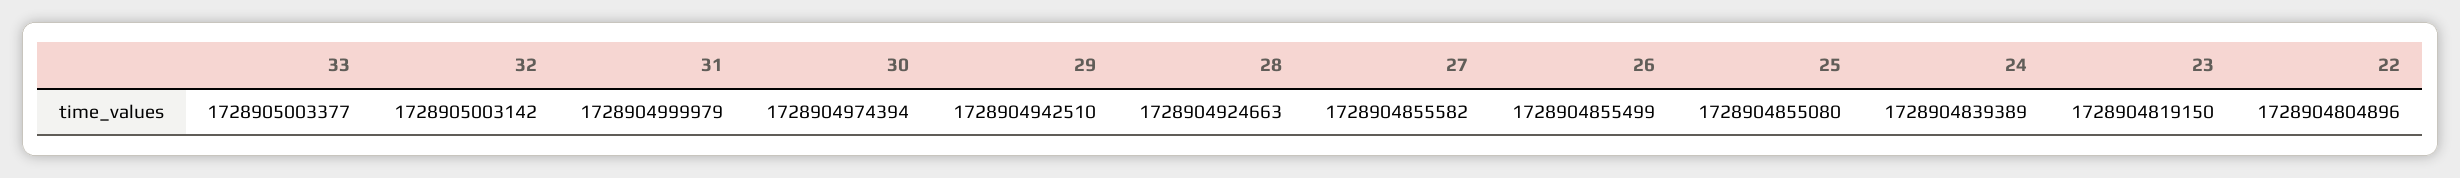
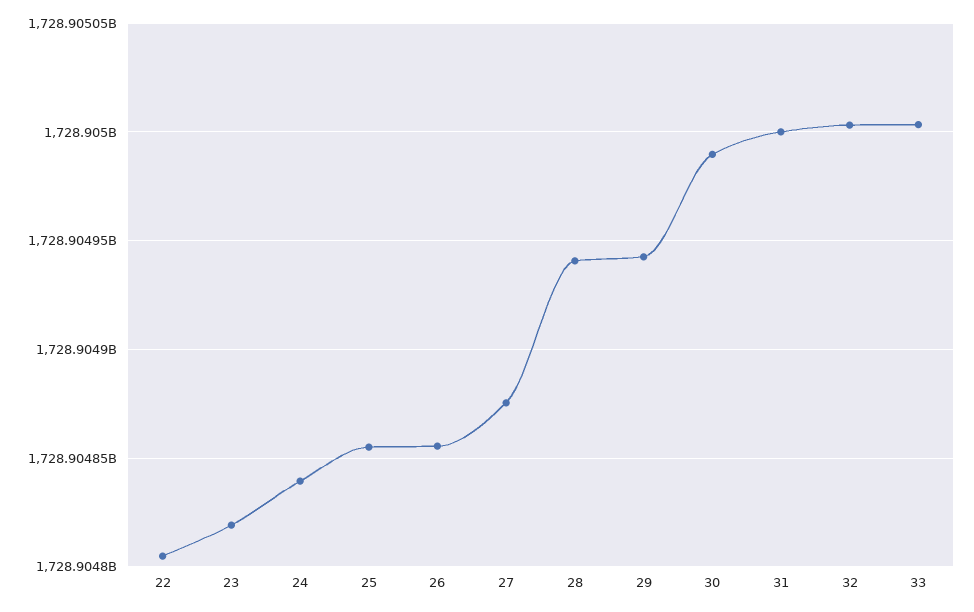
30: 1728904974394 -> 1728904990000
28: 1728904924663 -> 1728904940000
27: 1728904855582 -> 1728904875000

